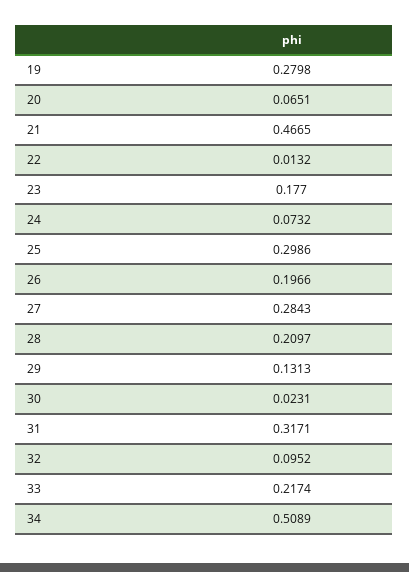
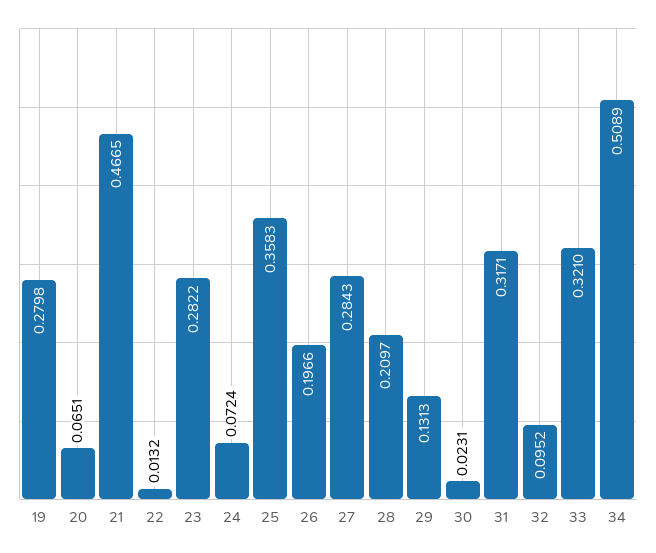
23: 0.177 -> 0.2822
24: 0.0732 -> 0.0724
25: 0.2986 -> 0.3583
33: 0.2174 -> 0.321

